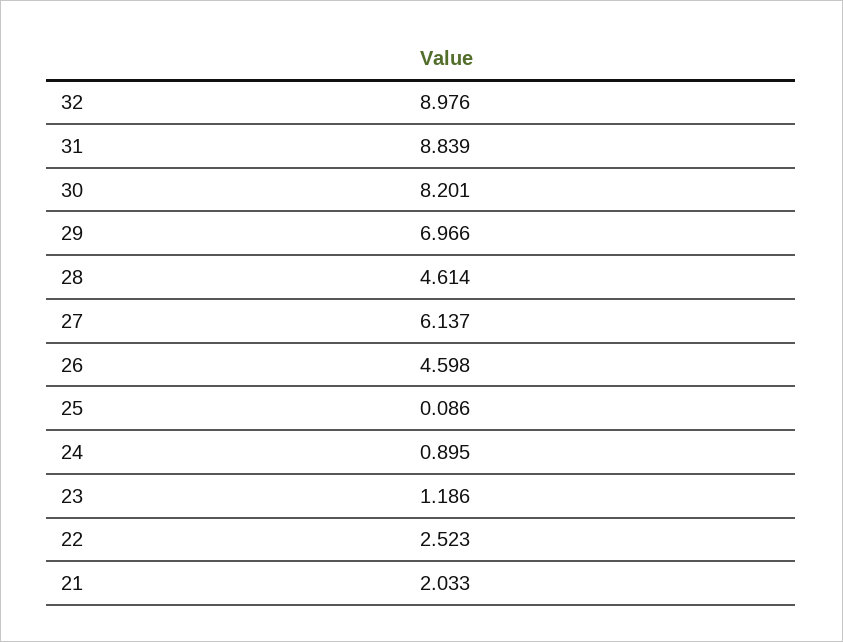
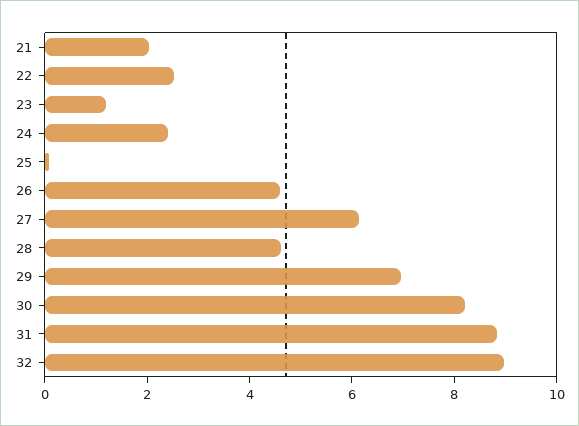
24: 0.895 -> 2.5

